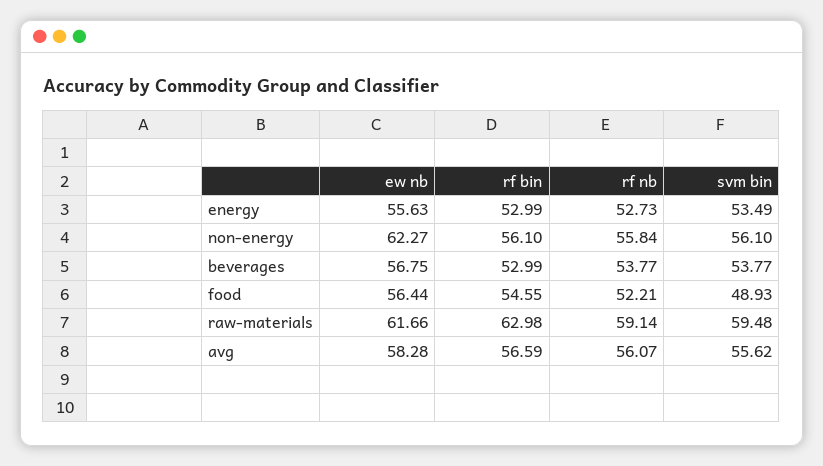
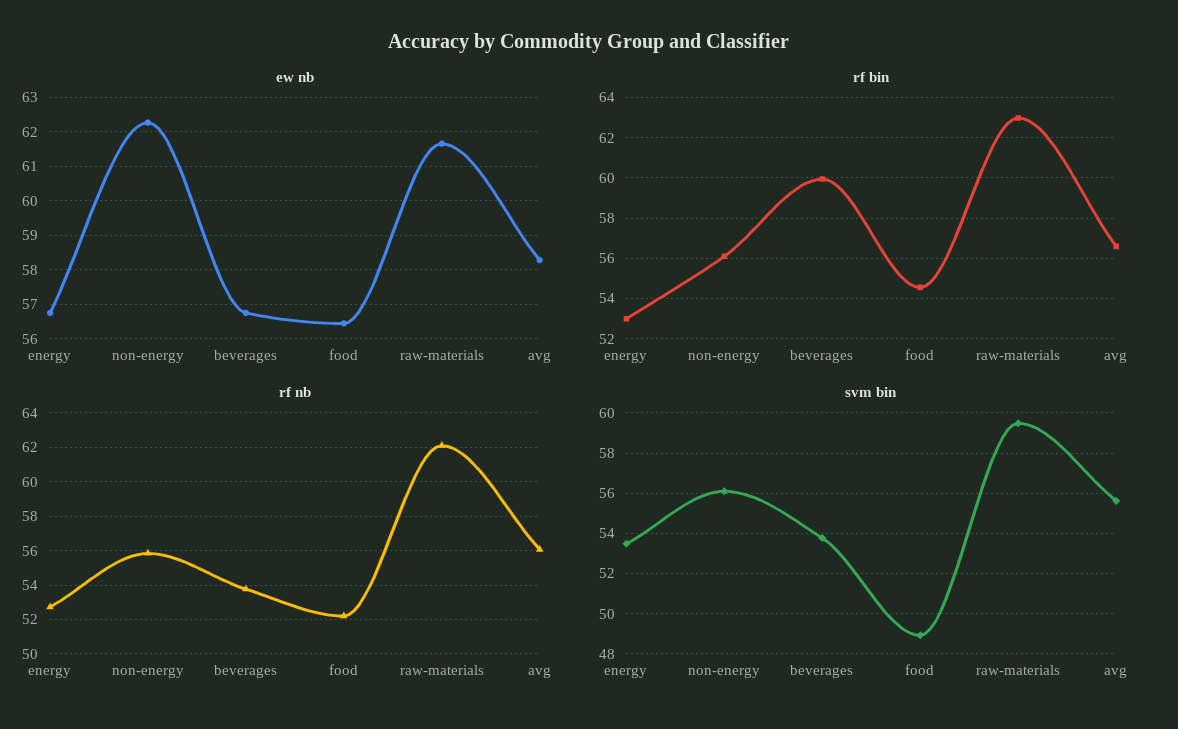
ew nb, energy: 55.63 -> 56.8
rf bin, beverages: 52.99 -> 60
rf nb, raw-materials: 59.14 -> 62

